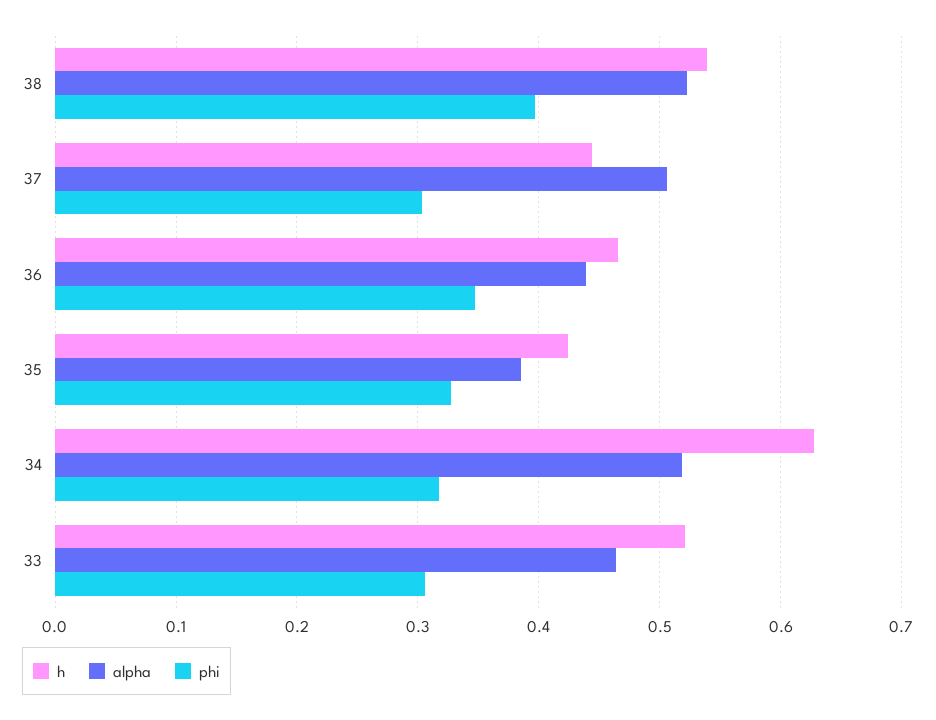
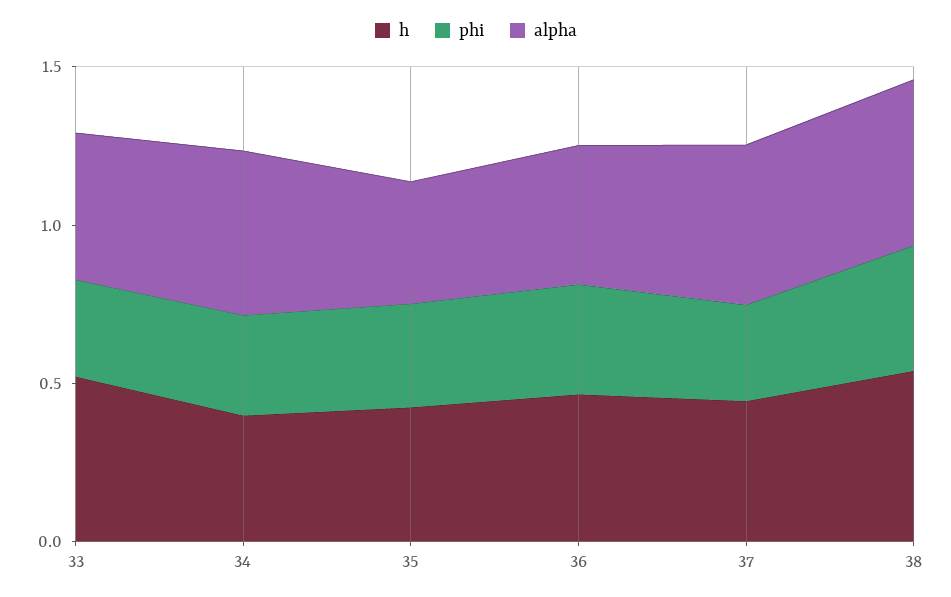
h, 34: 0.63 -> 0.4

